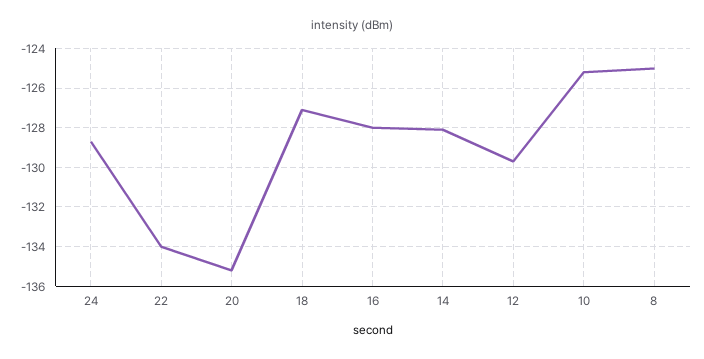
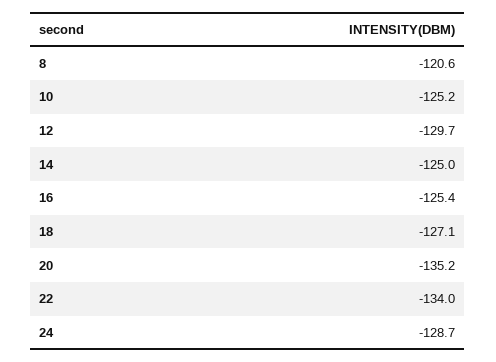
16: -128 -> -125.4
14: -128 -> -125
8: -125 -> -120.6

